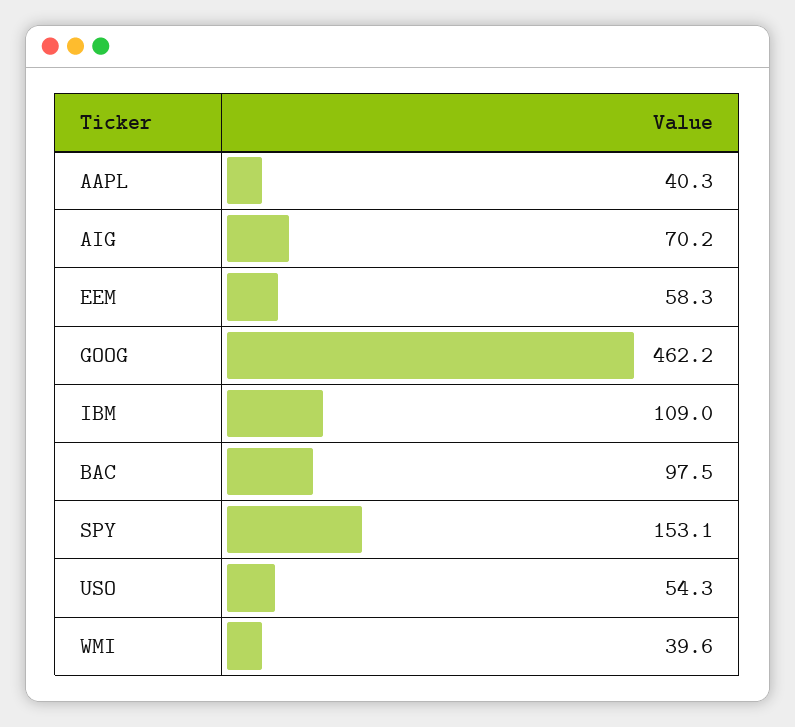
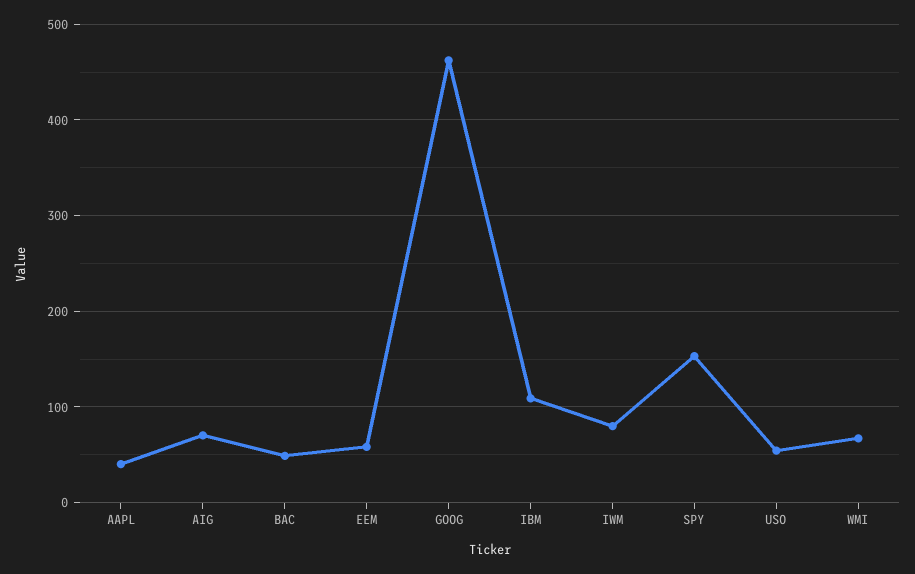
BAC: 97.5 -> 50
WMI: 39.6 -> 70
IWM: none -> 80

